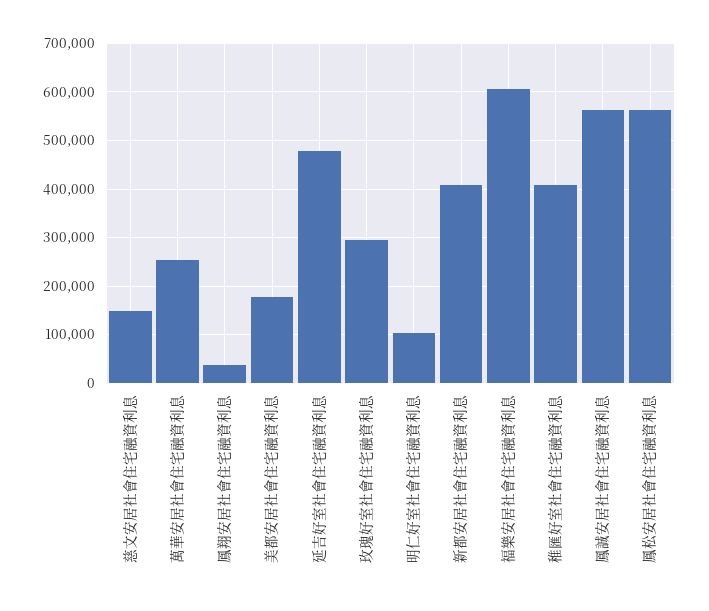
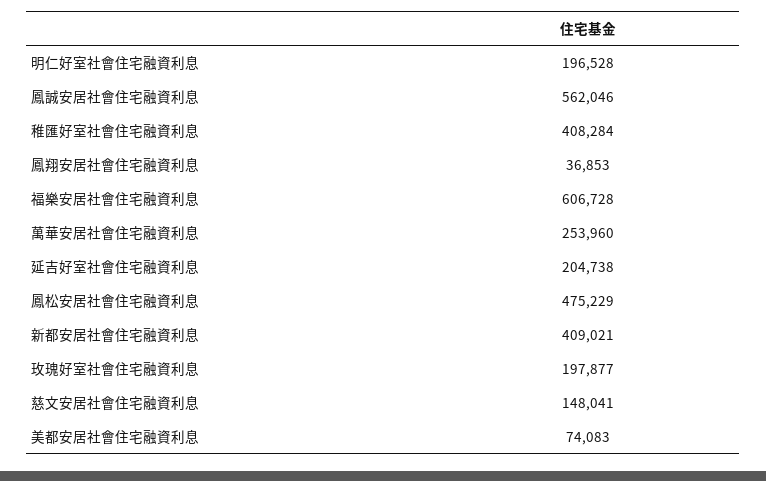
美都安居社會住宅融資利息: 180000 -> 74083
延吉好室社會住宅融資利息: 480000 -> 204738
玫瑰好室社會住宅融資利息: 300000 -> 197877
明仁好室社會住宅融資利息: 100000 -> 196528
鳳松安居社會住宅融資利息: 560000 -> 475229

